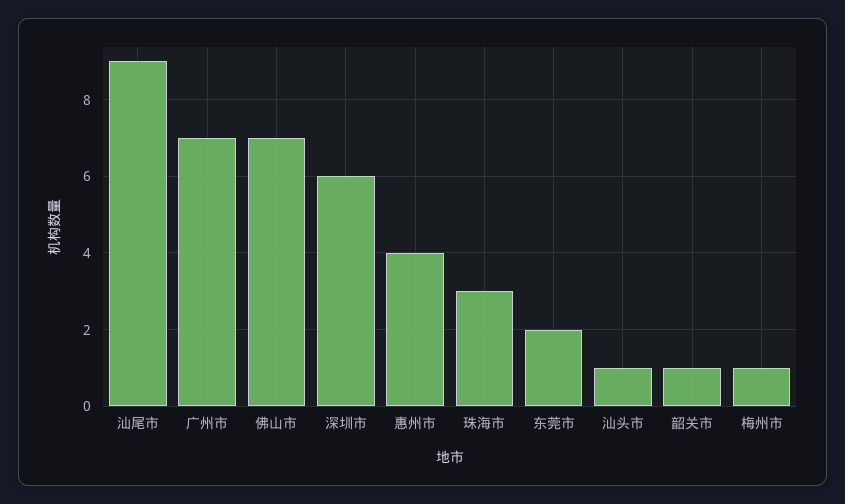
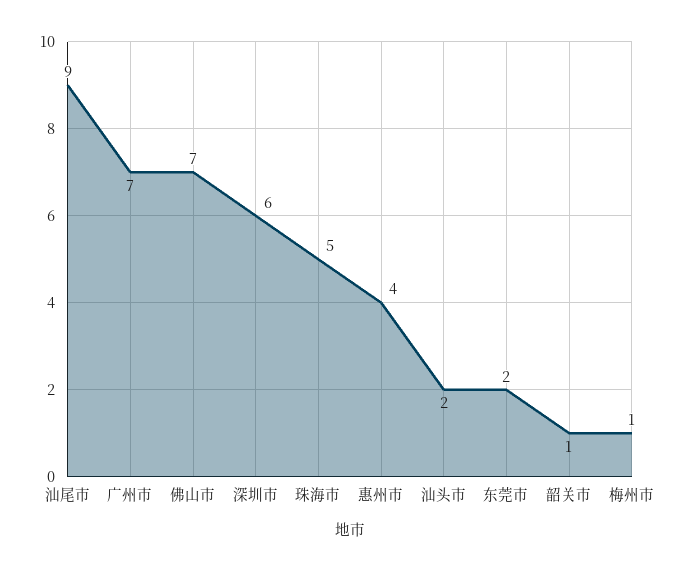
珠海市: 3 -> 5
汕头市: 1 -> 2

